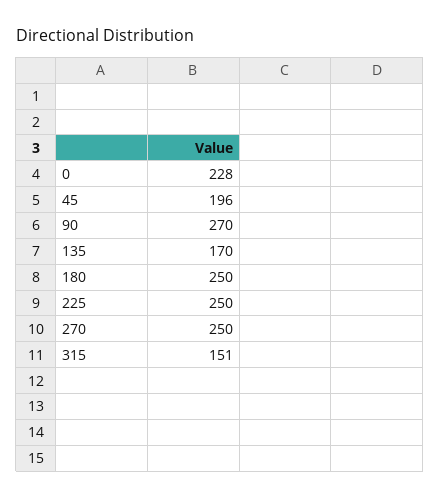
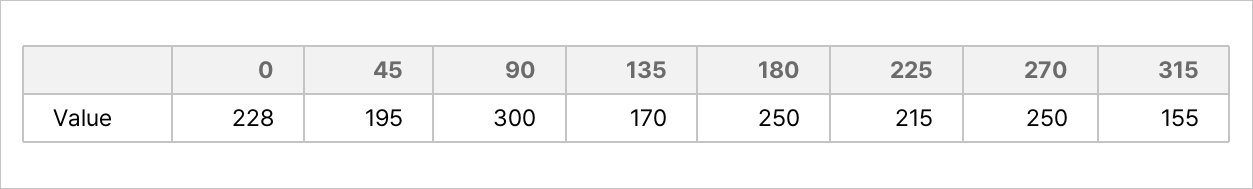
45: 196 -> 195
90: 270 -> 300
225: 250 -> 215
315: 151 -> 155

